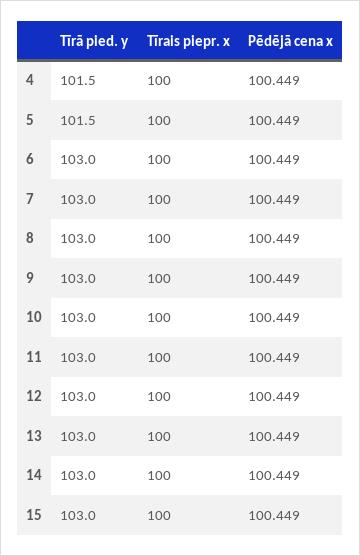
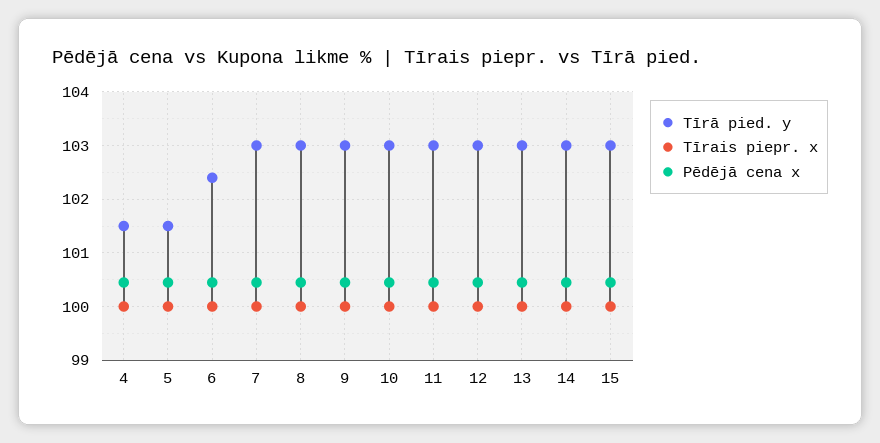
Tīrā pied. y, 6: 103 -> 102.4

